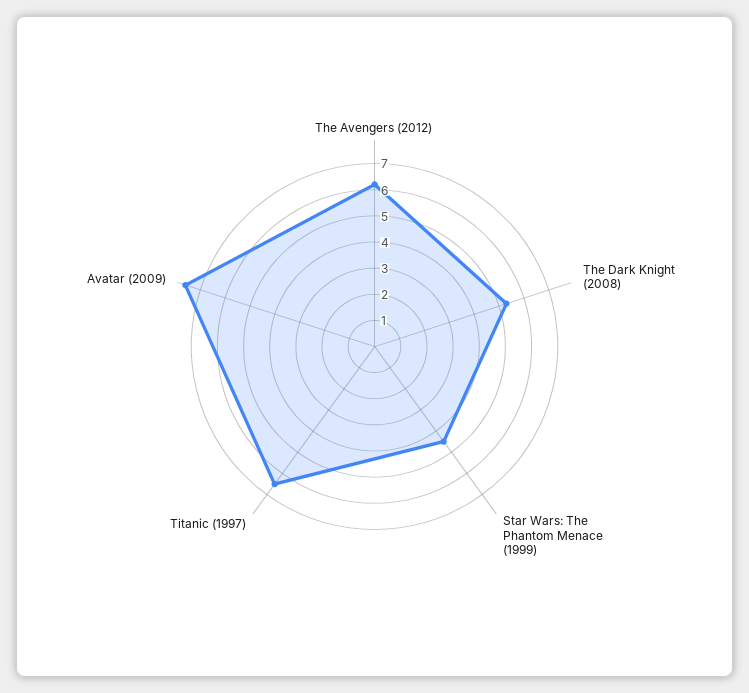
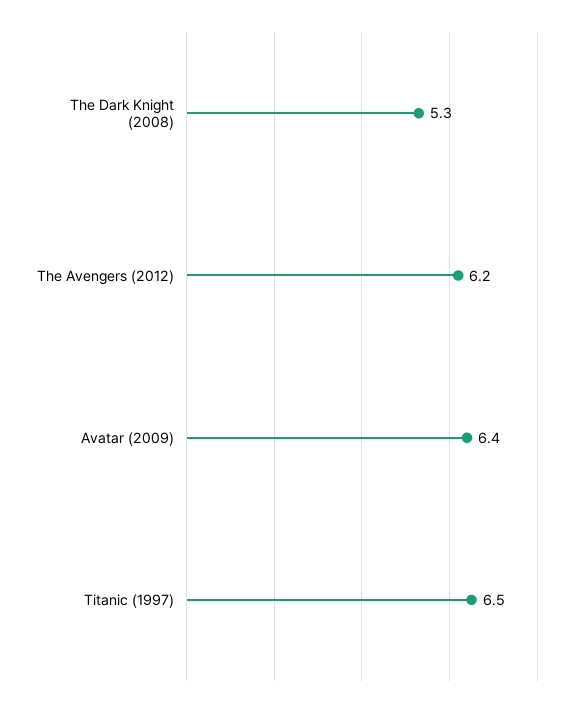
Star Wars: The Phantom Menace (1999): 4.5 -> none
Avatar (2009): 7.5 -> 6.4

